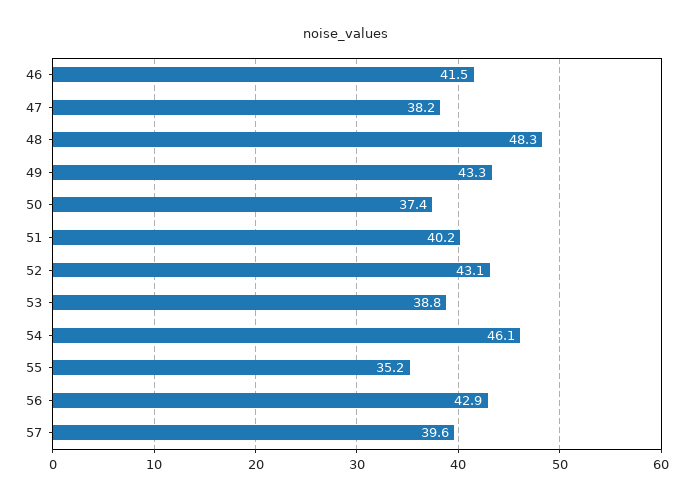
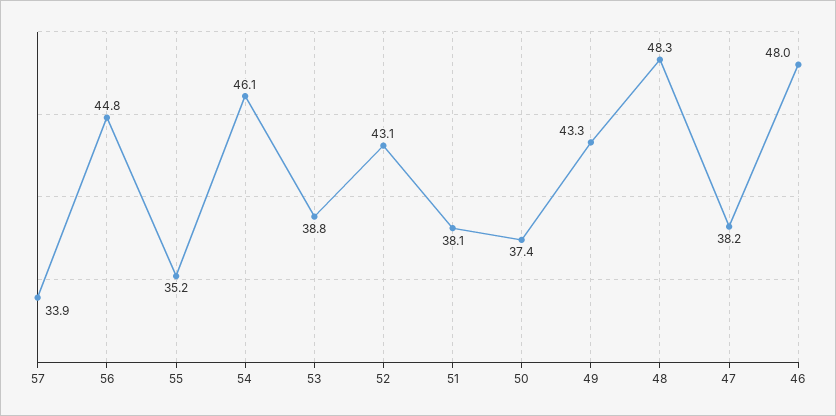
46: 41.5 -> 48
51: 40.2 -> 38.1
56: 42.9 -> 44.8
57: 39.6 -> 33.9

